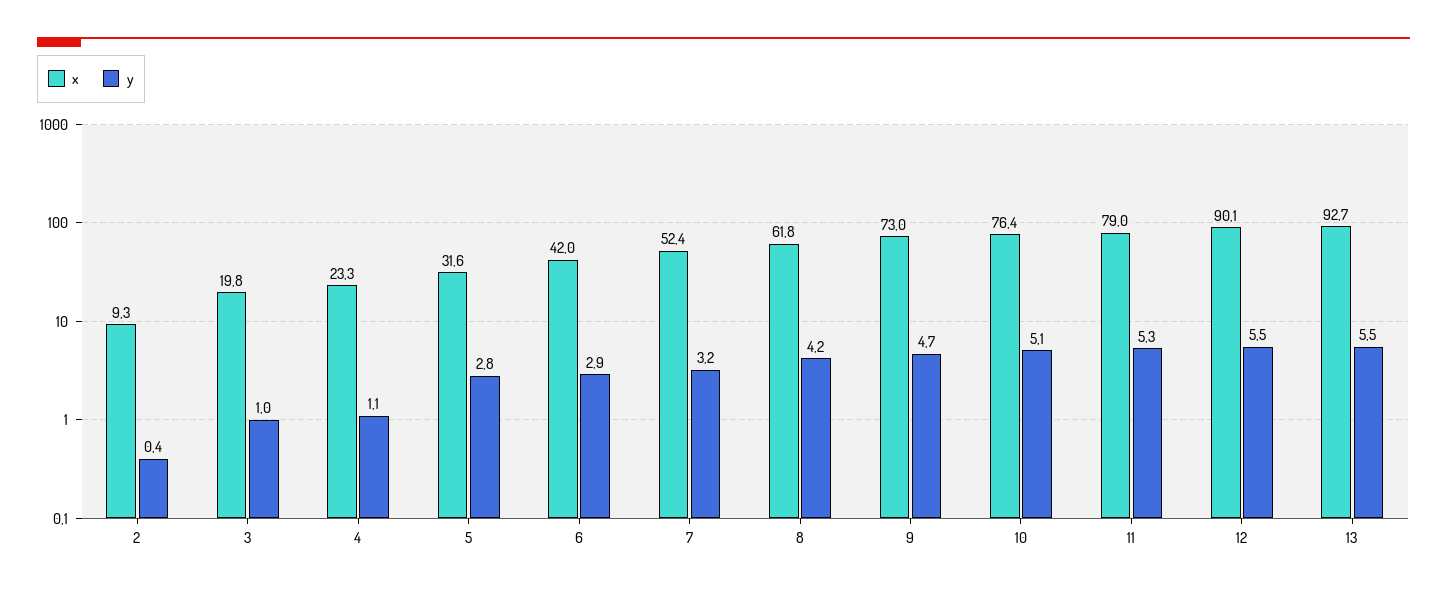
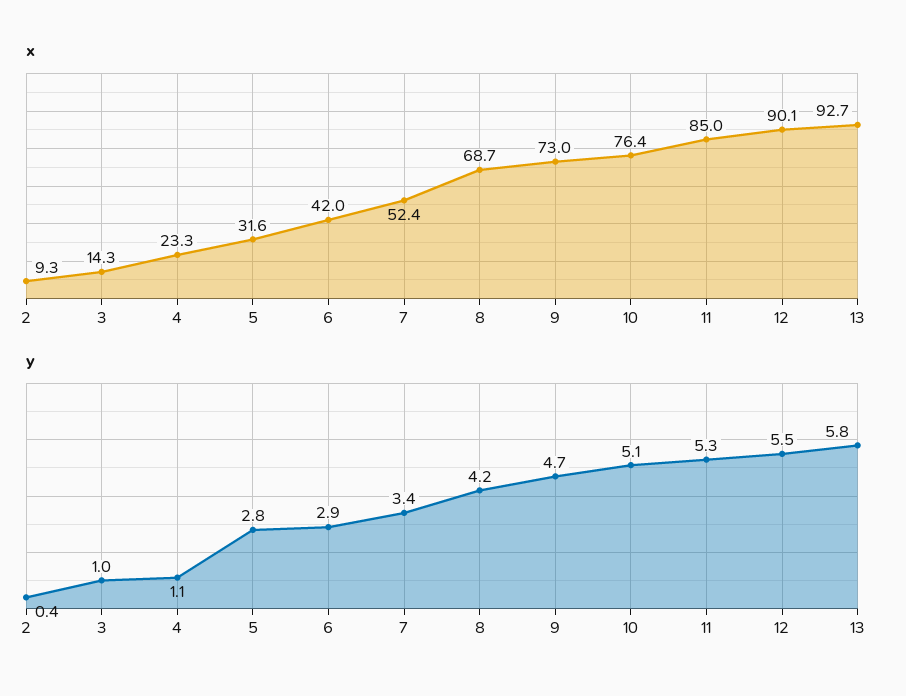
x, 3: 19.8 -> 14.3
y, 7: 3.2 -> 3.4
x, 8: 61.8 -> 68.7
x, 11: 79 -> 85
y, 13: 5.5 -> 5.8

